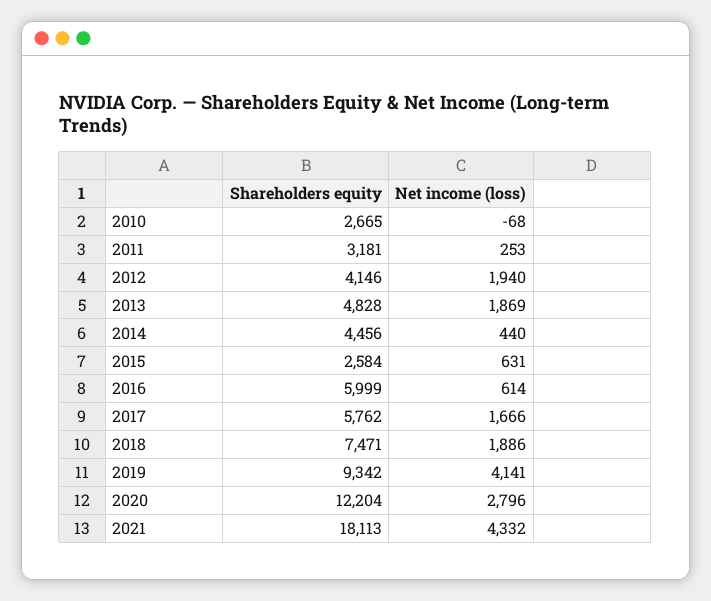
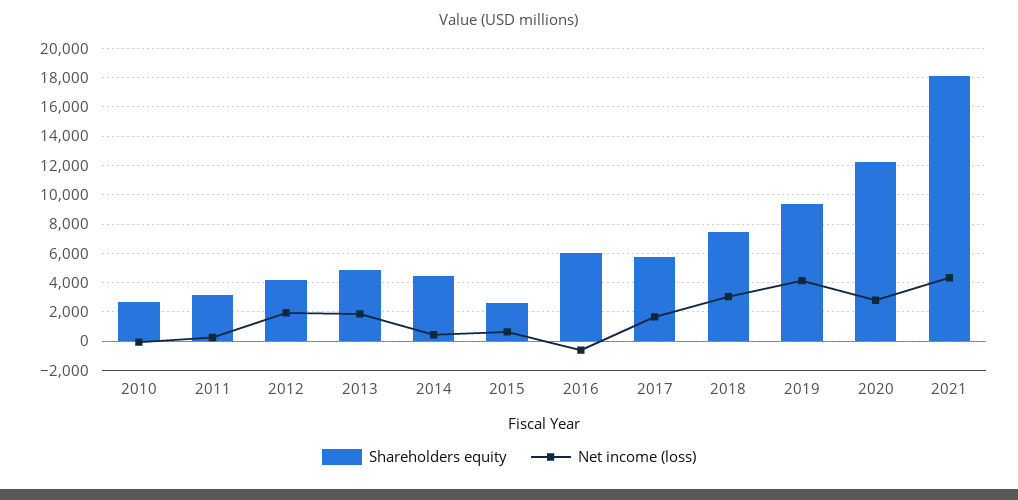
Net income (loss), 2016: 614 -> -500
Net income (loss), 2018: 1886 -> 3000

